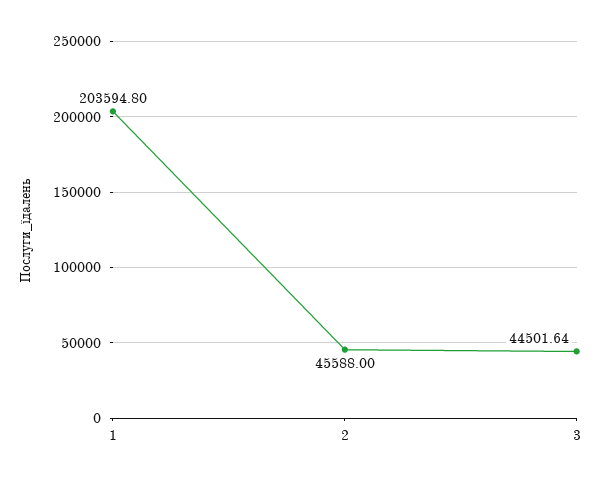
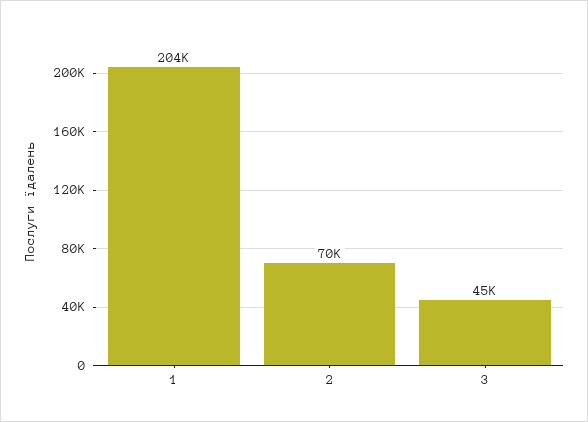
2: 45588 -> 70000

